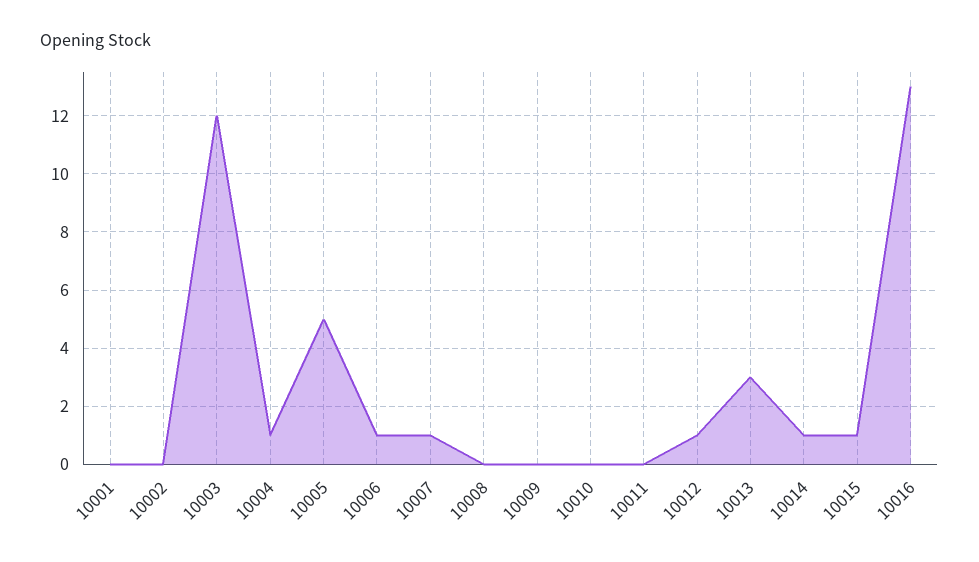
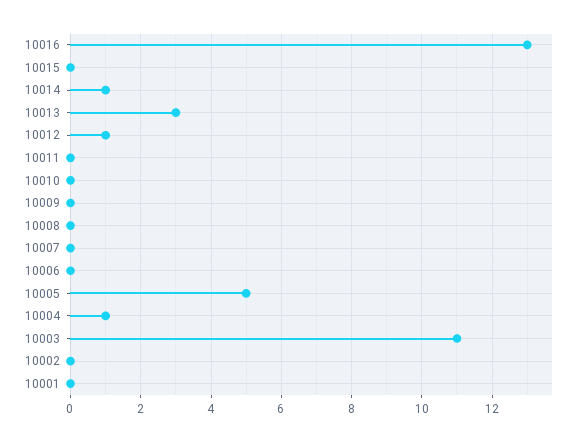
10003: 12 -> 11
10006: 1 -> 0
10007: 1 -> 0
10015: 1 -> 0

